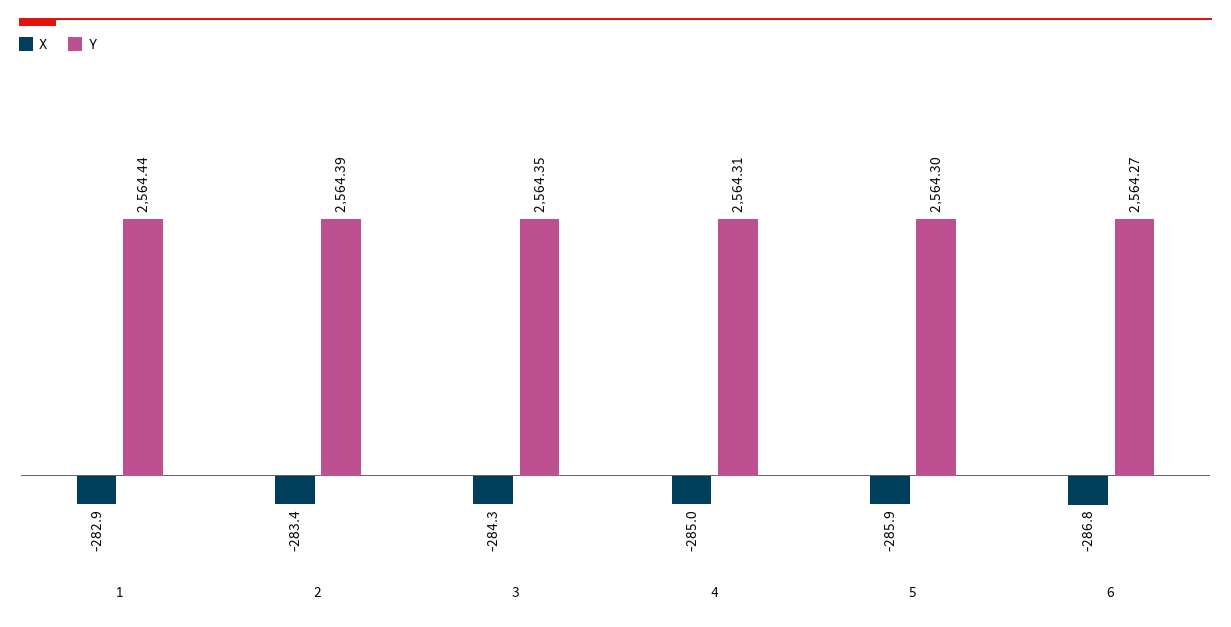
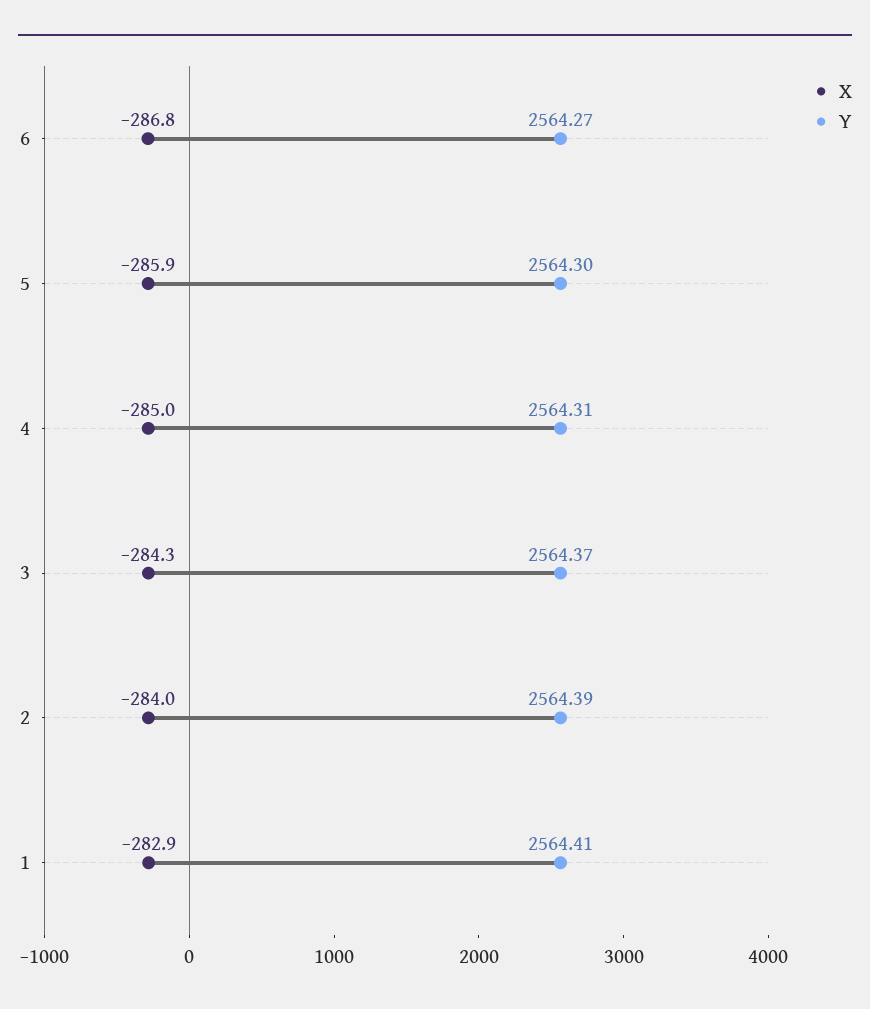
Y, 1: 2564.44 -> 2564.41
X, 2: -283.4 -> -284
Y, 3: 2564.35 -> 2564.37

